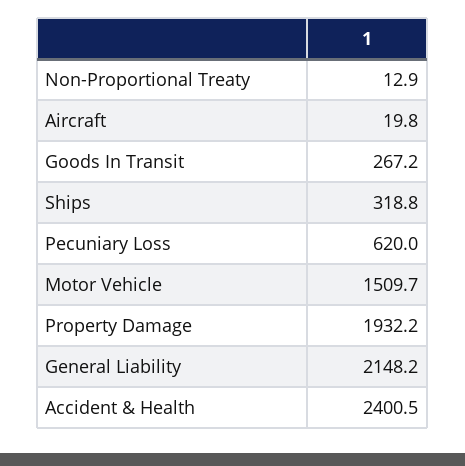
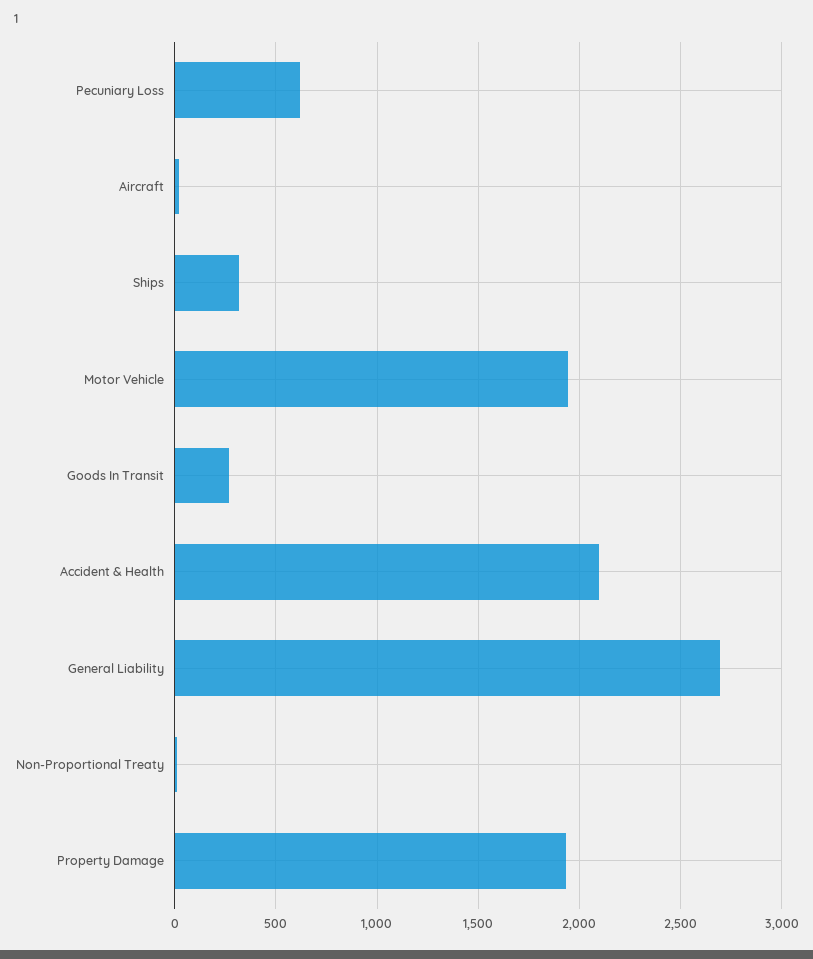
Motor Vehicle: 1509.7 -> 1950
General Liability: 2148.2 -> 2700
Accident & Health: 2400.5 -> 2100

